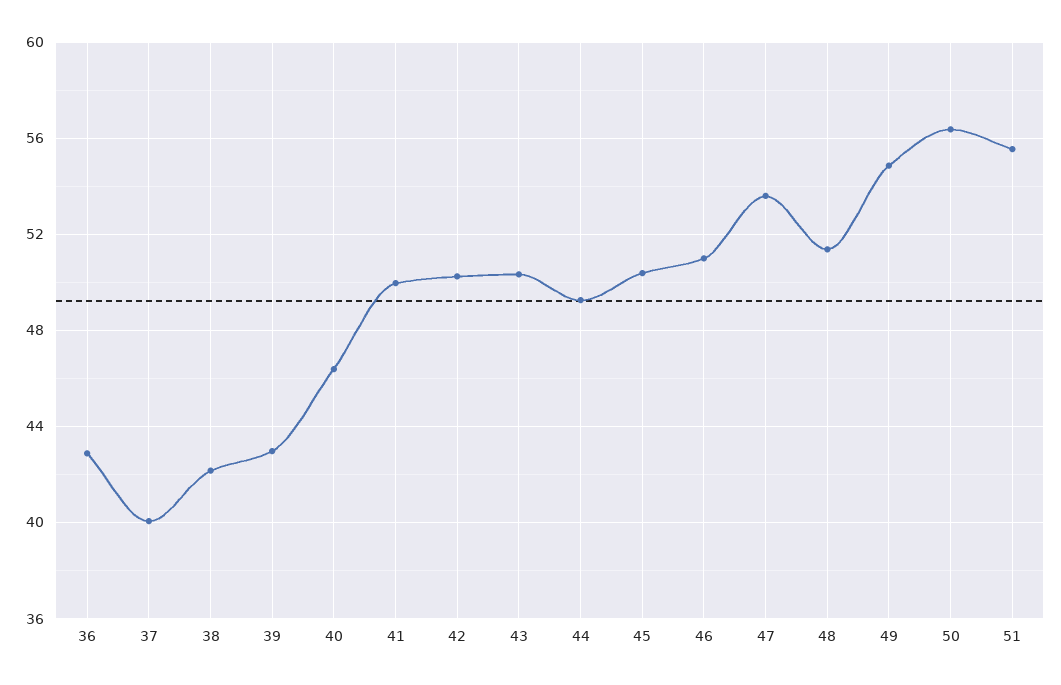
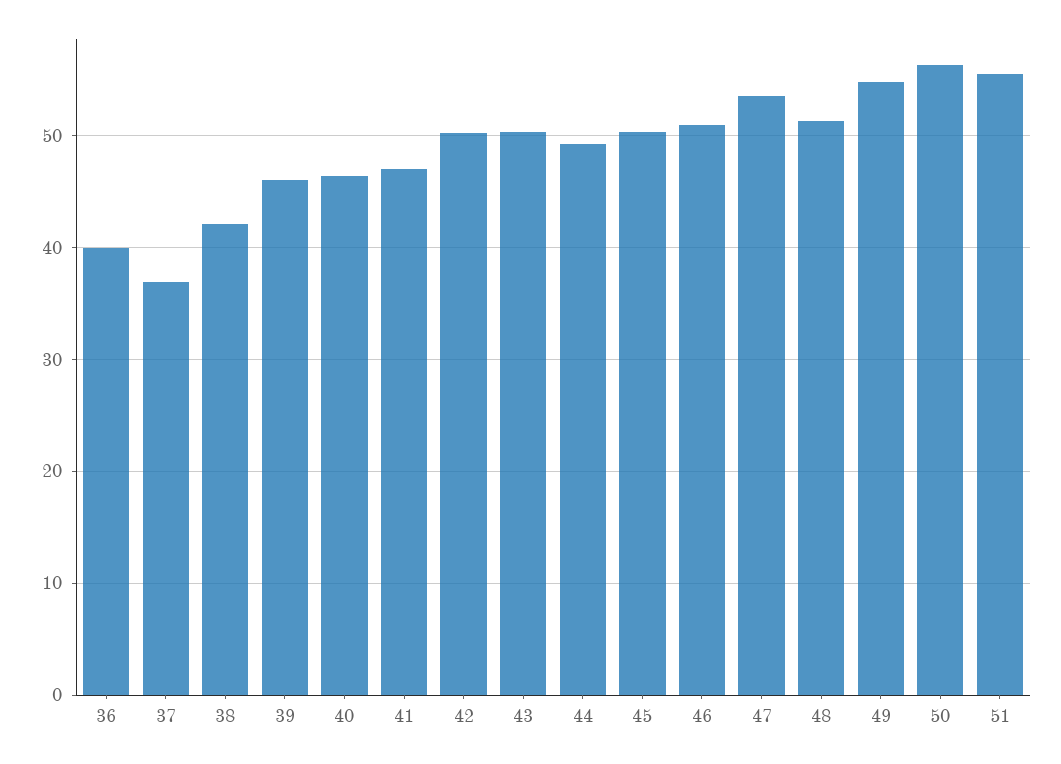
36: 43 -> 40
37: 40 -> 37
39: 43 -> 46
41: 50 -> 47

